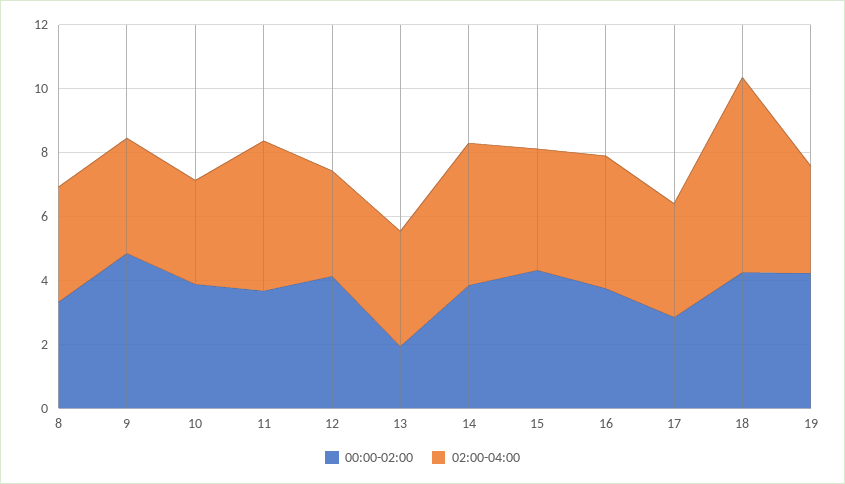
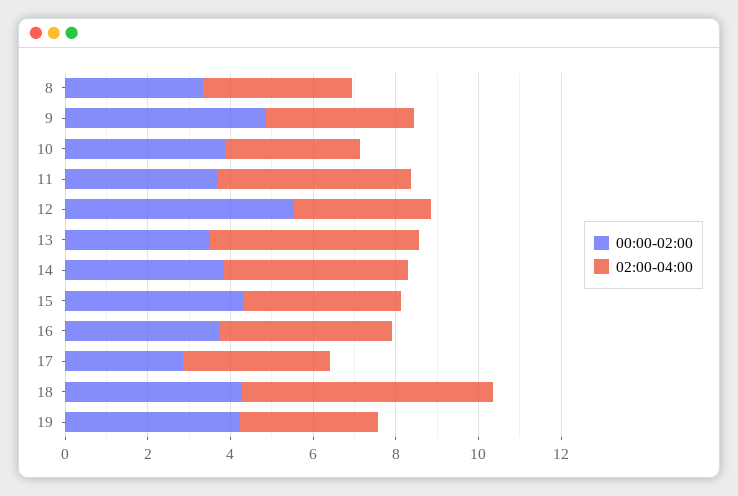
00:00-02:00, 12: 4 -> 5.5
00:00-02:00, 13: 2 -> 3.5
02:00-04:00, 13: 3.5 -> 5

